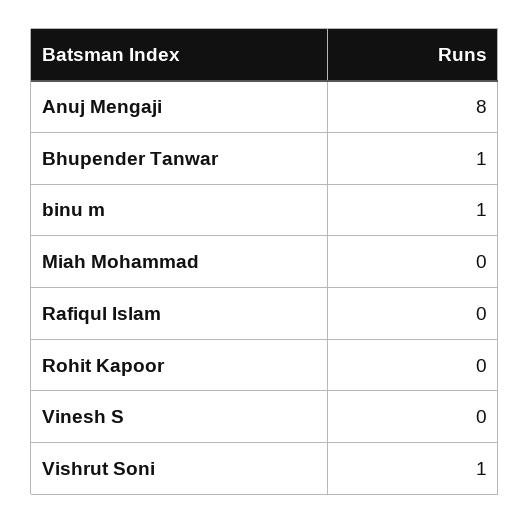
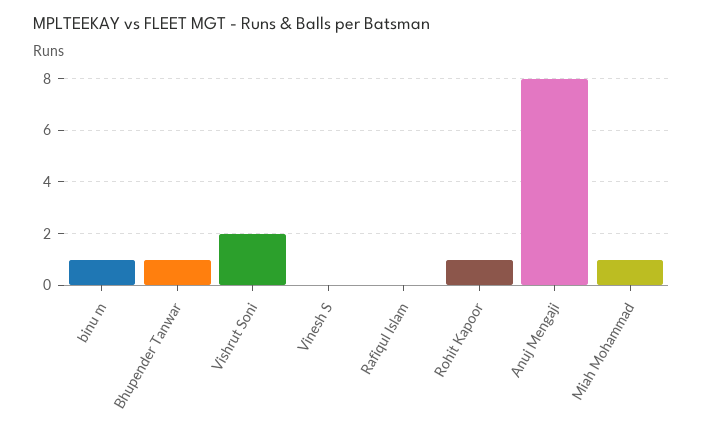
Miah Mohammad: 0 -> 1
Rohit Kapoor: 0 -> 1
Vishrut Soni: 1 -> 2

